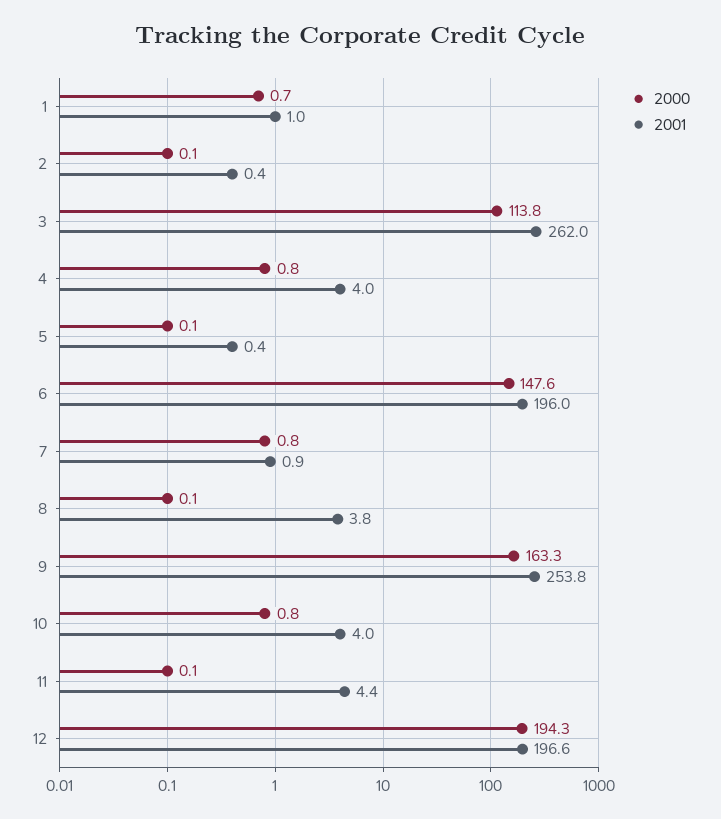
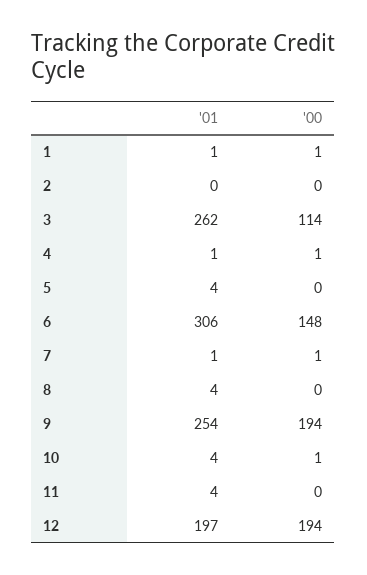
2001, 4: 4 -> 1
2001, 5: 0.4 -> 4
2001, 6: 196 -> 306
2000, 9: 163.3 -> 194

